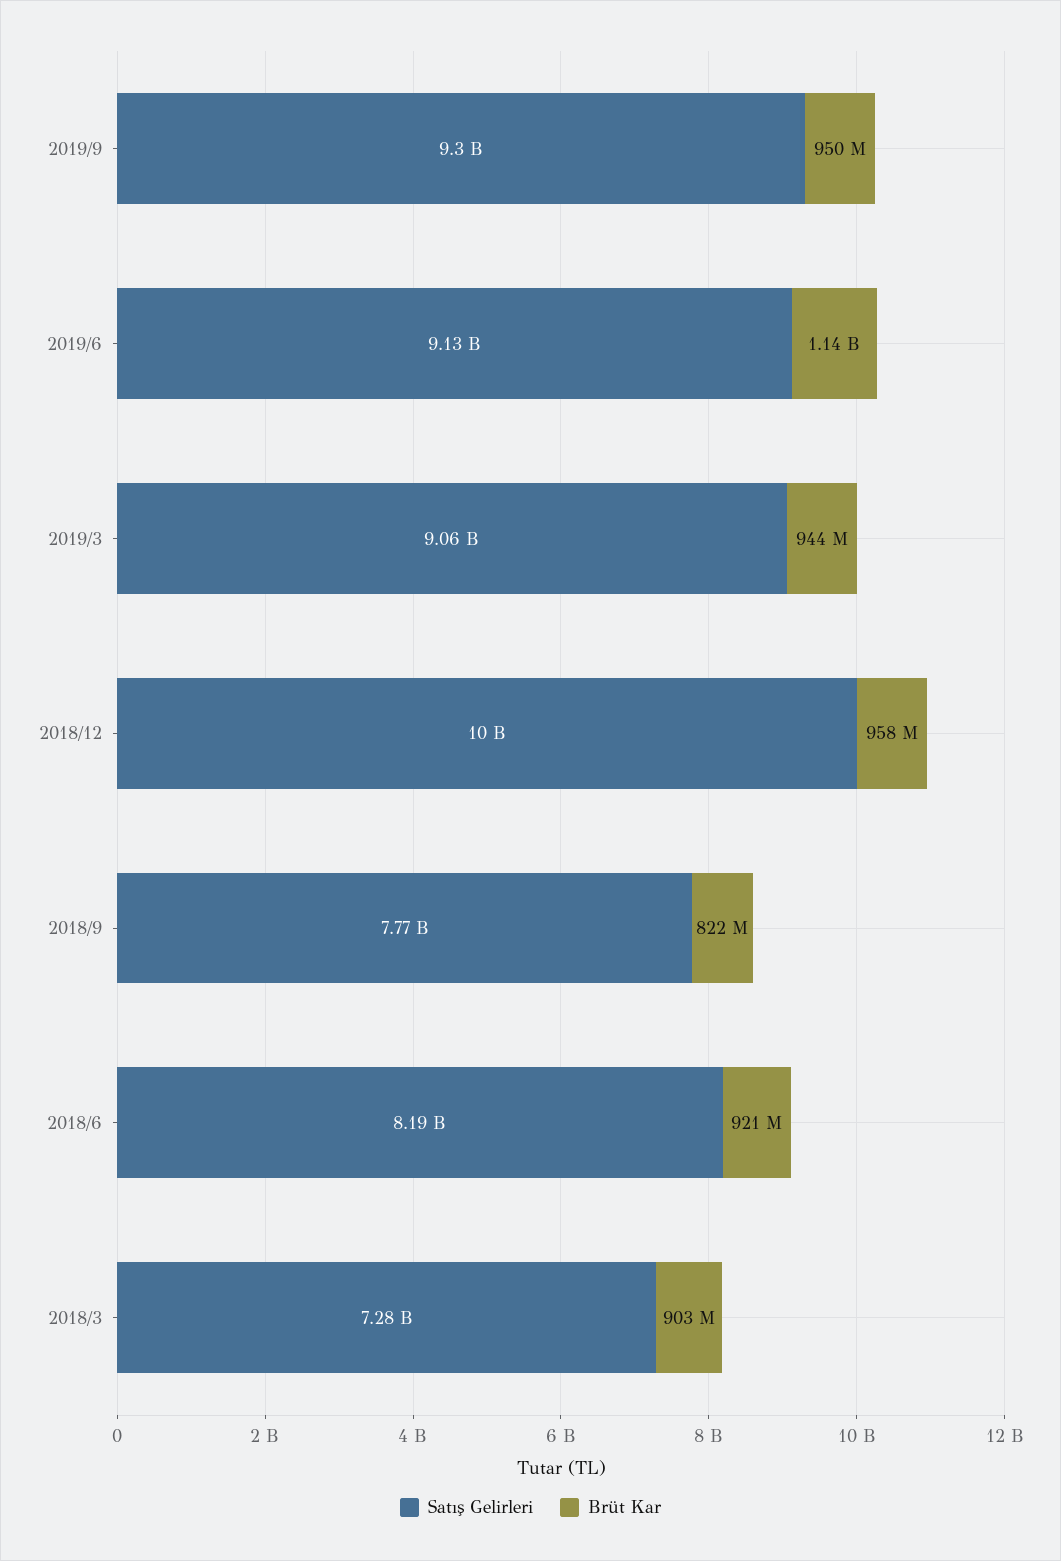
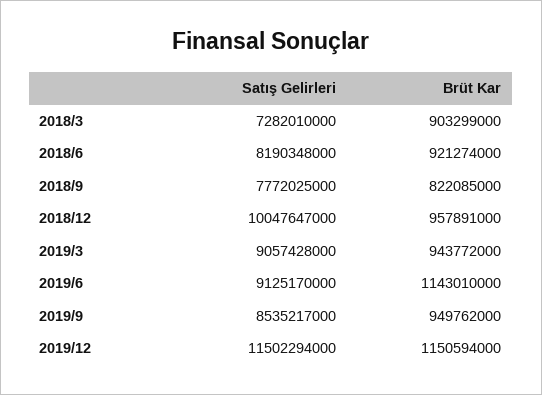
Satış Gelirleri, 2019/9: 9300000000 -> 8535217000
Satış Gelirleri, 2019/12: none -> 11502294000
Brüt Kar, 2019/12: none -> 1150594000

